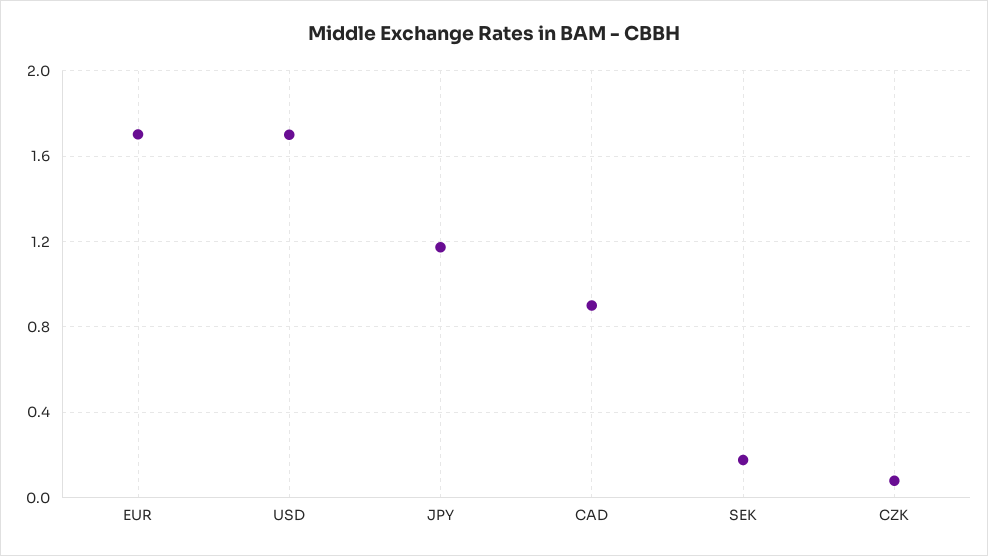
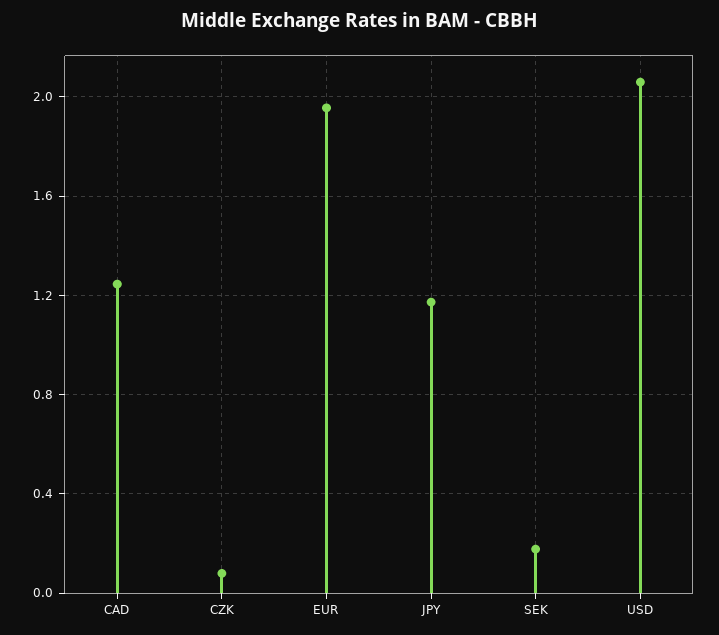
EUR: 1.7 -> 1.95
USD: 1.7 -> 2.05
CAD: 0.9 -> 1.25

